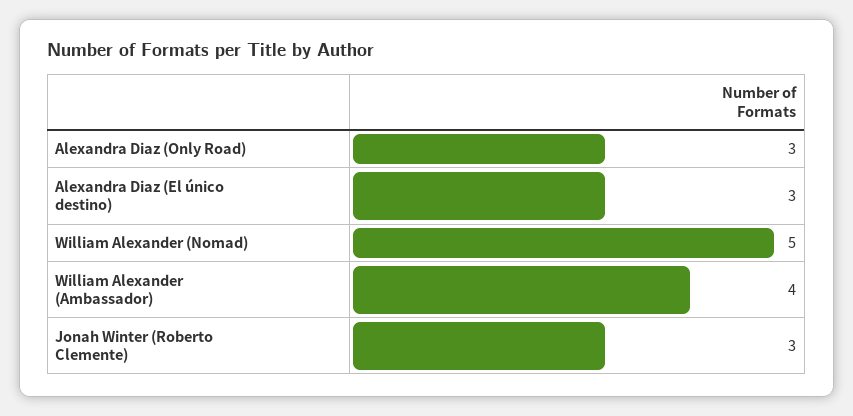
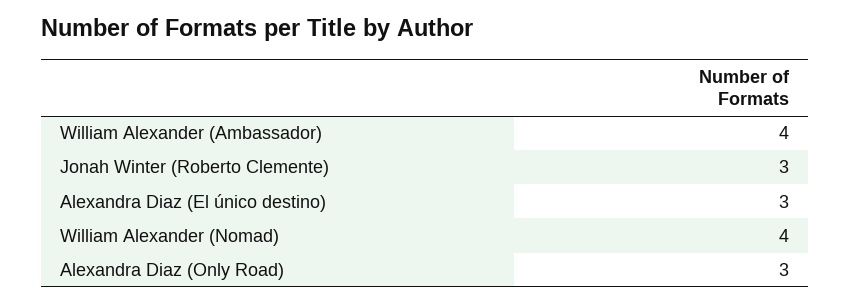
William Alexander (Nomad): 5 -> 4

